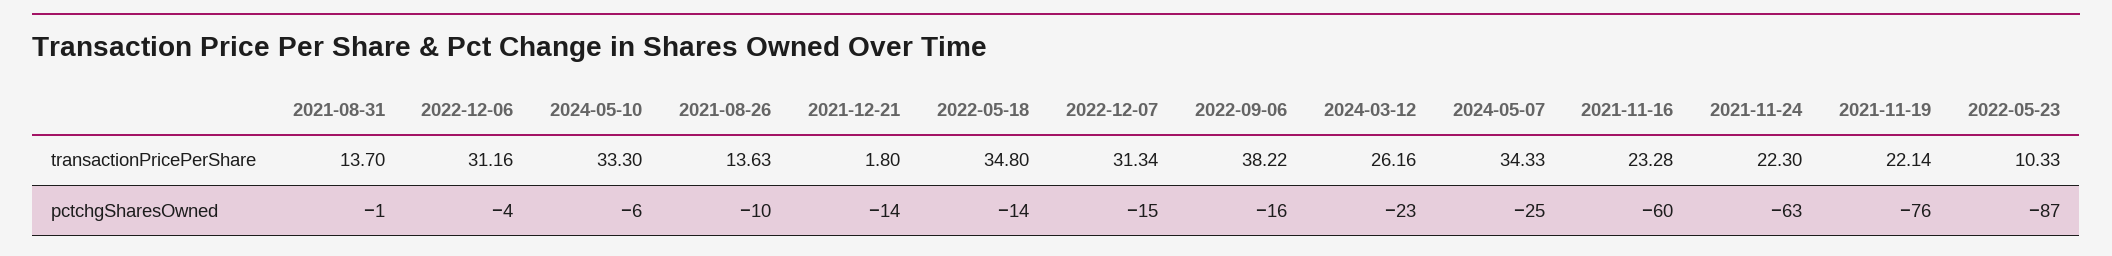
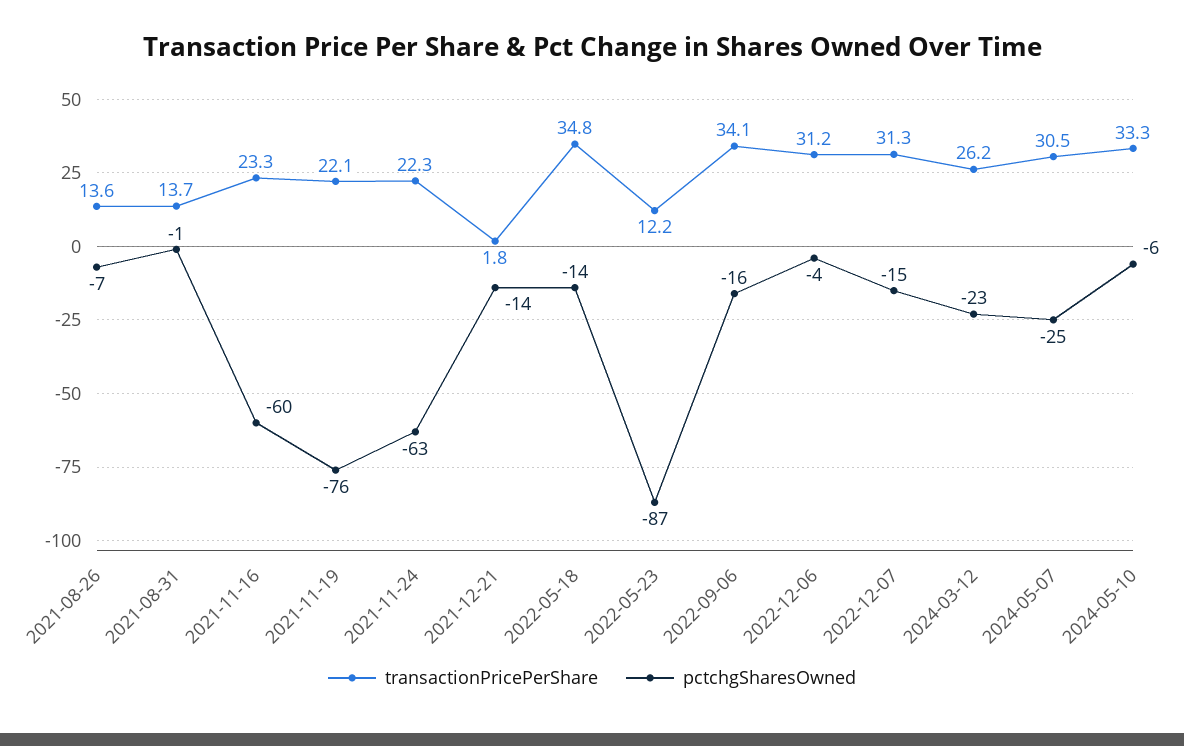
transactionPricePerShare, 2022-09-06: 38.22 -> 34.1
transactionPricePerShare, 2024-05-07: 34.33 -> 30.5
transactionPricePerShare, 2022-05-23: 10.33 -> 12.2
pctchgSharesOwned, 2021-08-26: -10 -> -7

